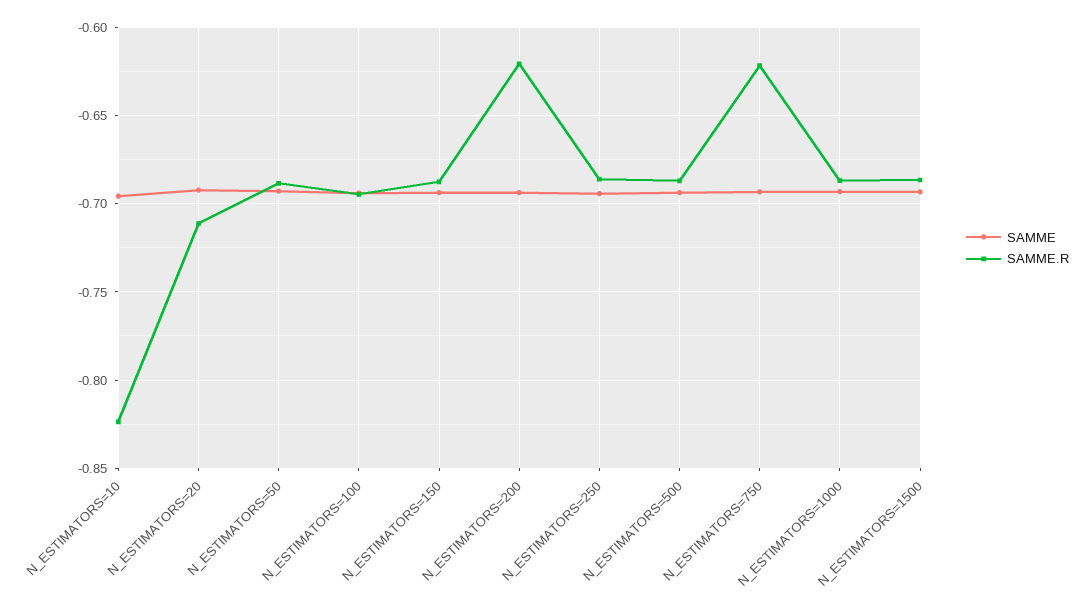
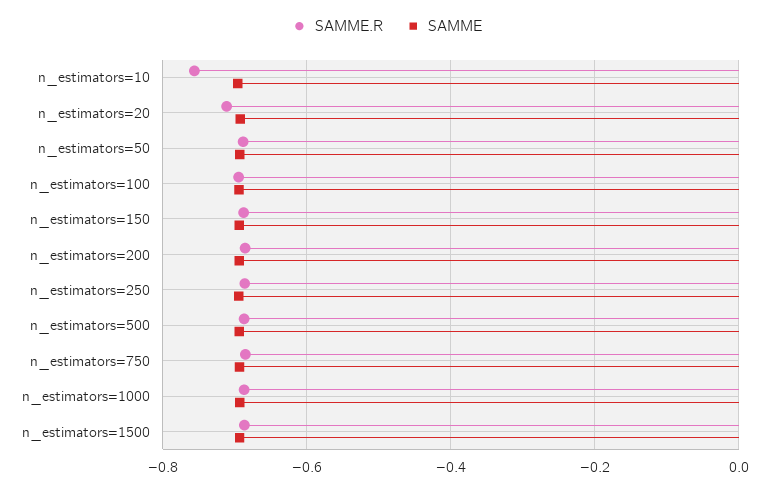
SAMME.R, N_ESTIMATORS=10: -0.825 -> -0.76
SAMME.R, N_ESTIMATORS=200: -0.62 -> -0.68
SAMME.R, N_ESTIMATORS=750: -0.62 -> -0.68

